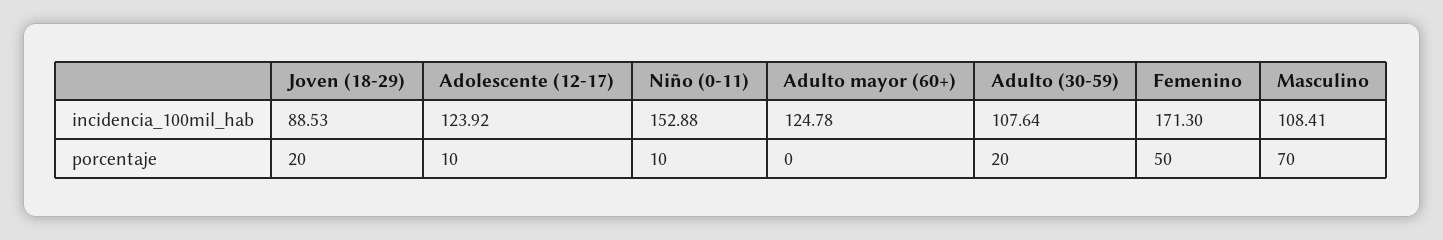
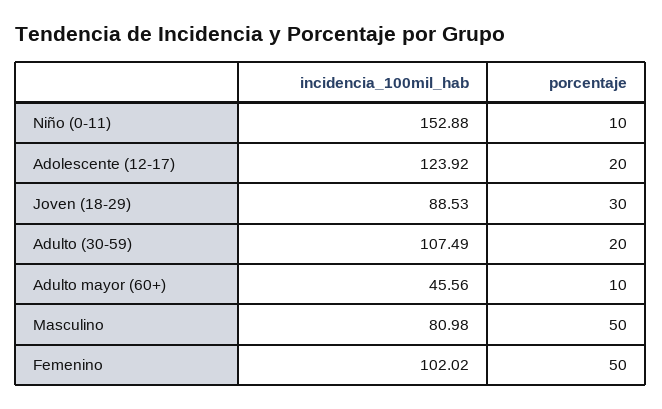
Adulto mayor (60+), incidencia_100mil_hab: 124.78 -> 45.56
Adulto (30-59), incidencia_100mil_hab: 107.64 -> 107.49
Femenino, incidencia_100mil_hab: 171.3 -> 102.02
Masculino, incidencia_100mil_hab: 108.41 -> 80.98
Joven (18-29), porcentaje: 20 -> 30
Adolescente (12-17), porcentaje: 10 -> 20
Adulto mayor (60+), porcentaje: 0 -> 10
Masculino, porcentaje: 70 -> 50

